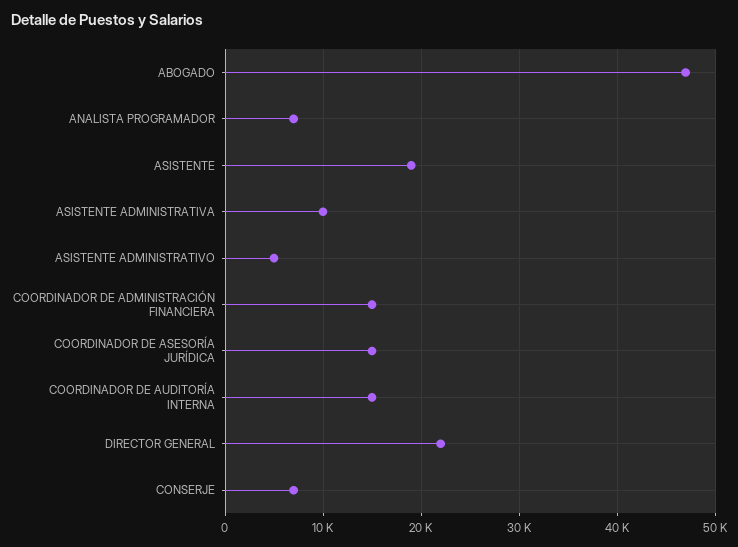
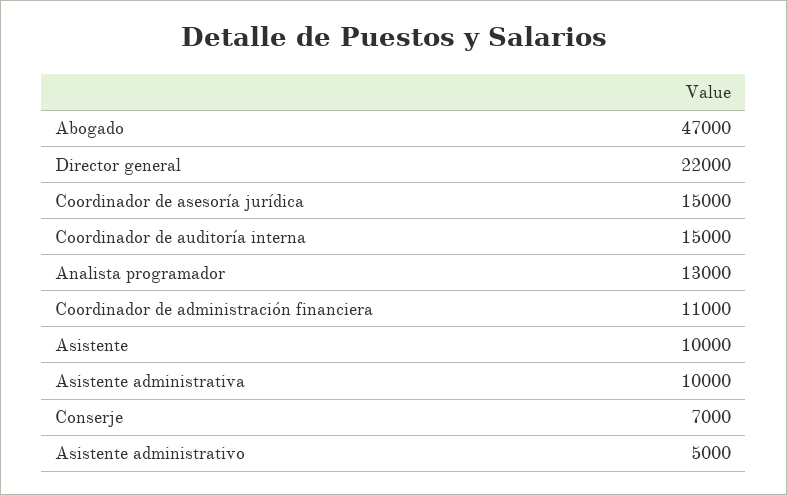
ANALISTA PROGRAMADOR: 7000 -> 13000
ASISTENTE: 19000 -> 10000
COORDINADOR DE ADMINISTRACIÓN FINANCIERA: 15000 -> 11000

